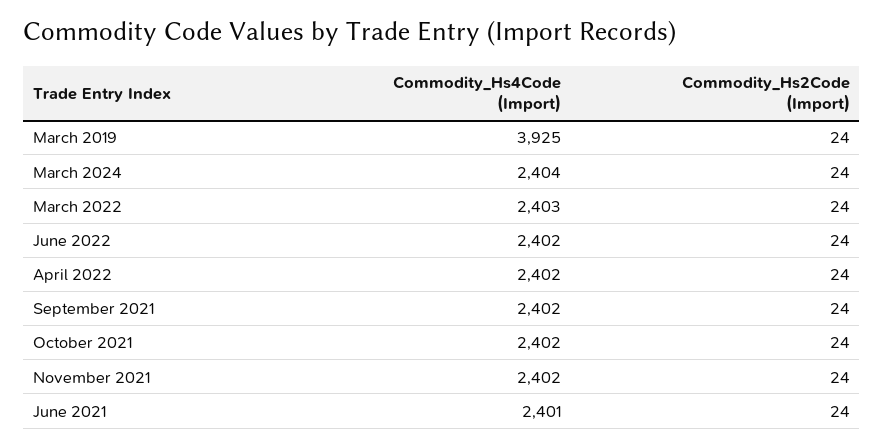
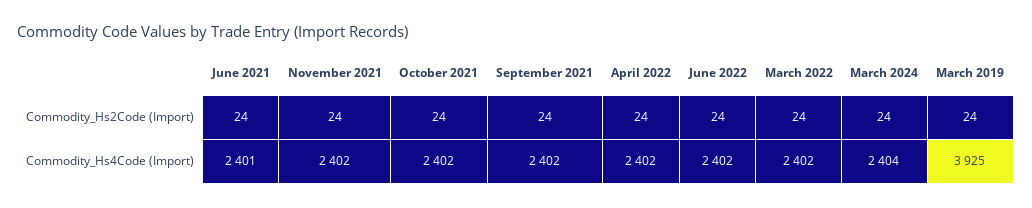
Commodity_Hs4Code (Import), March 2022: 2403 -> 2402

